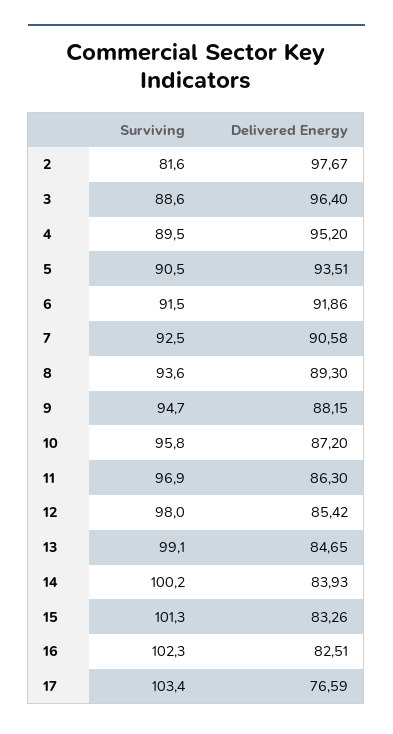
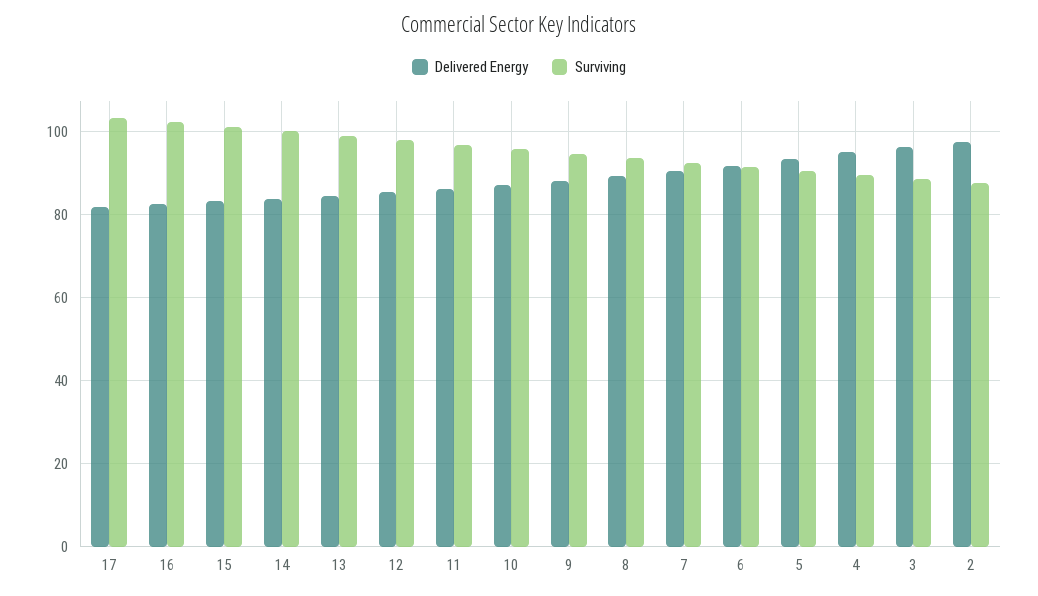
Surviving, 2: 81.6 -> 88
Delivered Energy, 17: 76.59 -> 82

